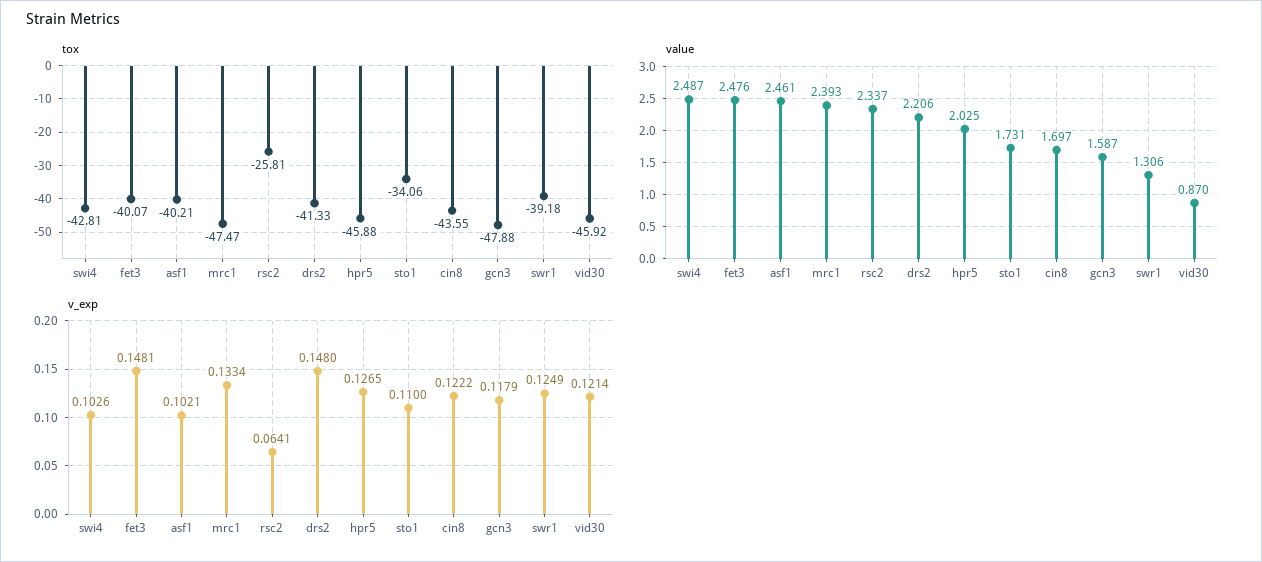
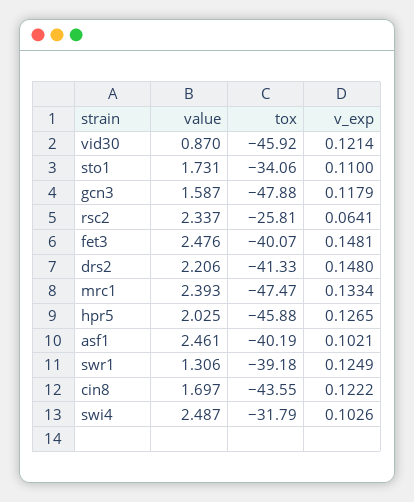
tox, swi4: -42.81 -> -31.79
tox, asf1: -40.21 -> -40.19

